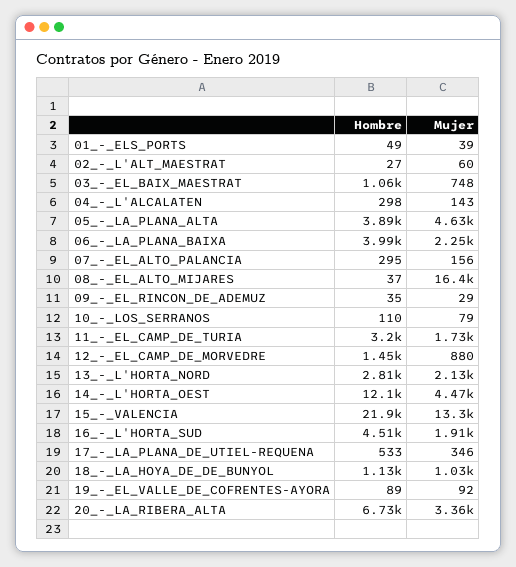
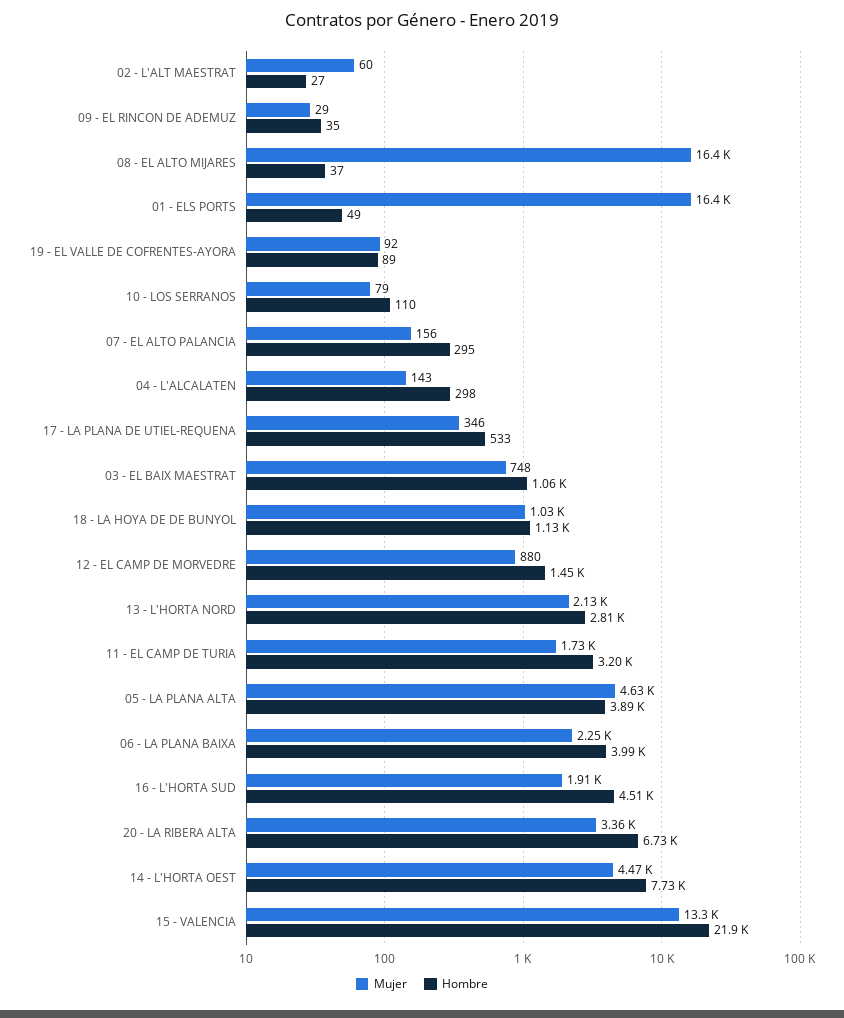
Mujer, 01_-_ELS_PORTS: 39 -> 16400
Hombre, 14_-_L'HORTA_OEST: 12100 -> 7730

